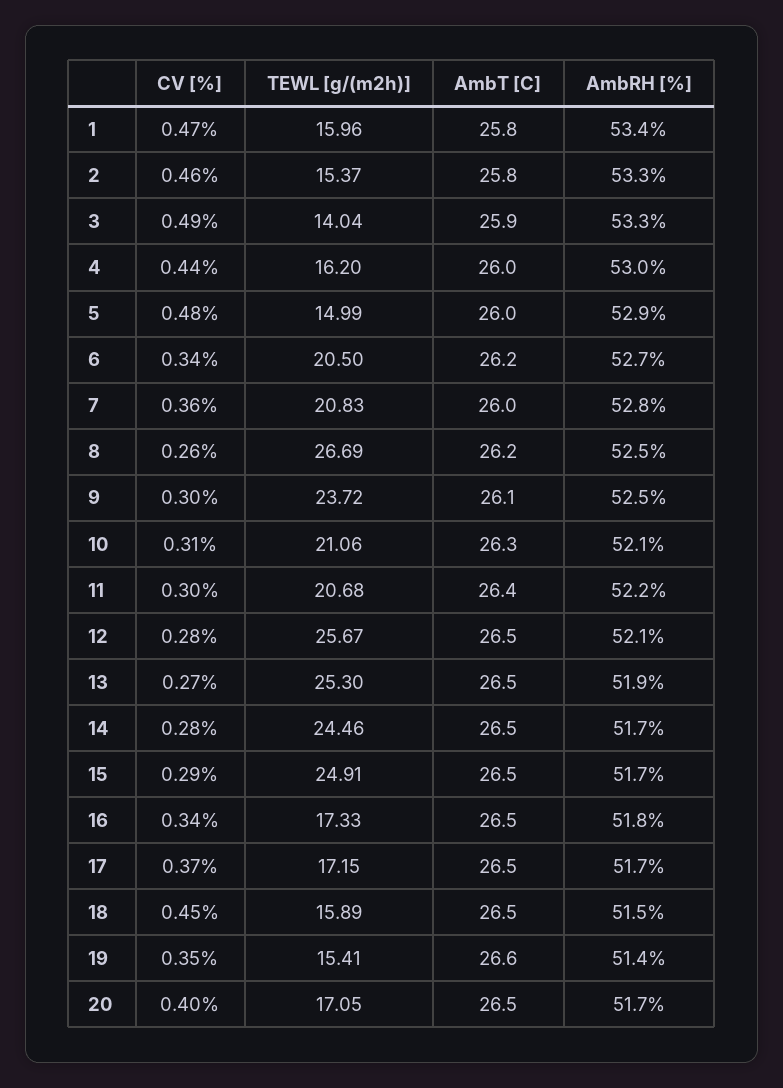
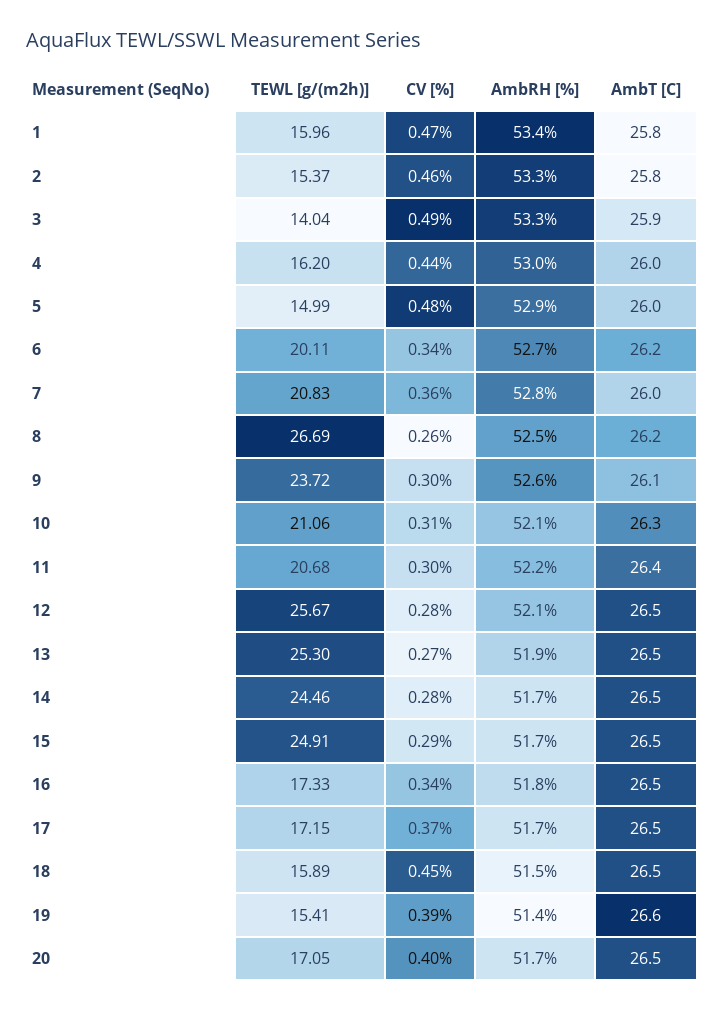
TEWL [g/(m2h)], 6: 20.5 -> 20.11
AmbRH [%], 9: 52.5 -> 52.6
CV [%], 19: 0.35 -> 0.39

